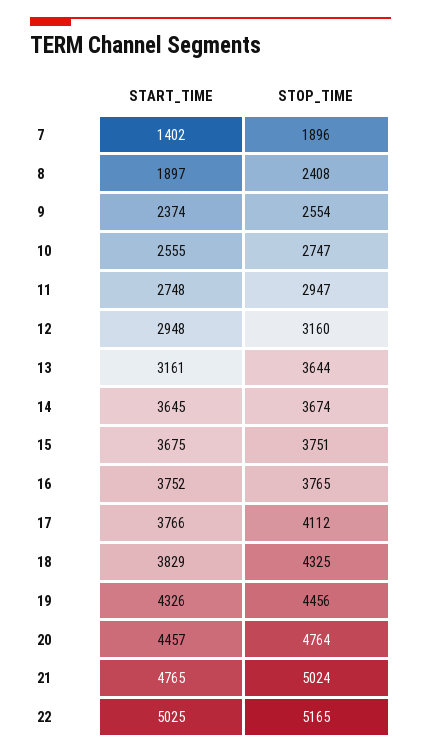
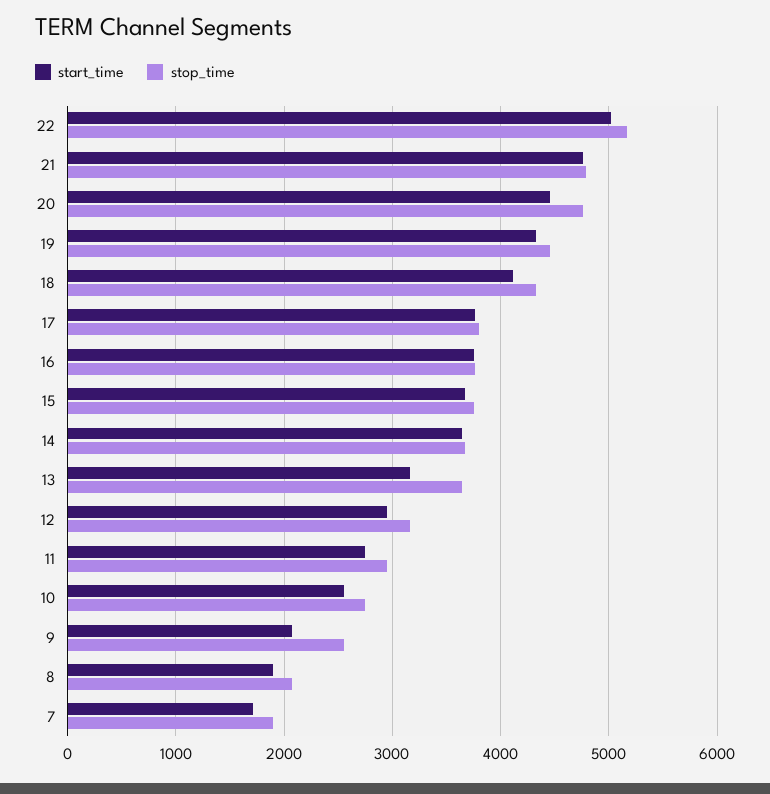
START_TIME, 7: 1402 -> 1700
STOP_TIME, 8: 2408 -> 2100
START_TIME, 9: 2374 -> 2100
STOP_TIME, 17: 4112 -> 3800
START_TIME, 18: 3829 -> 4100
STOP_TIME, 21: 5024 -> 4800

